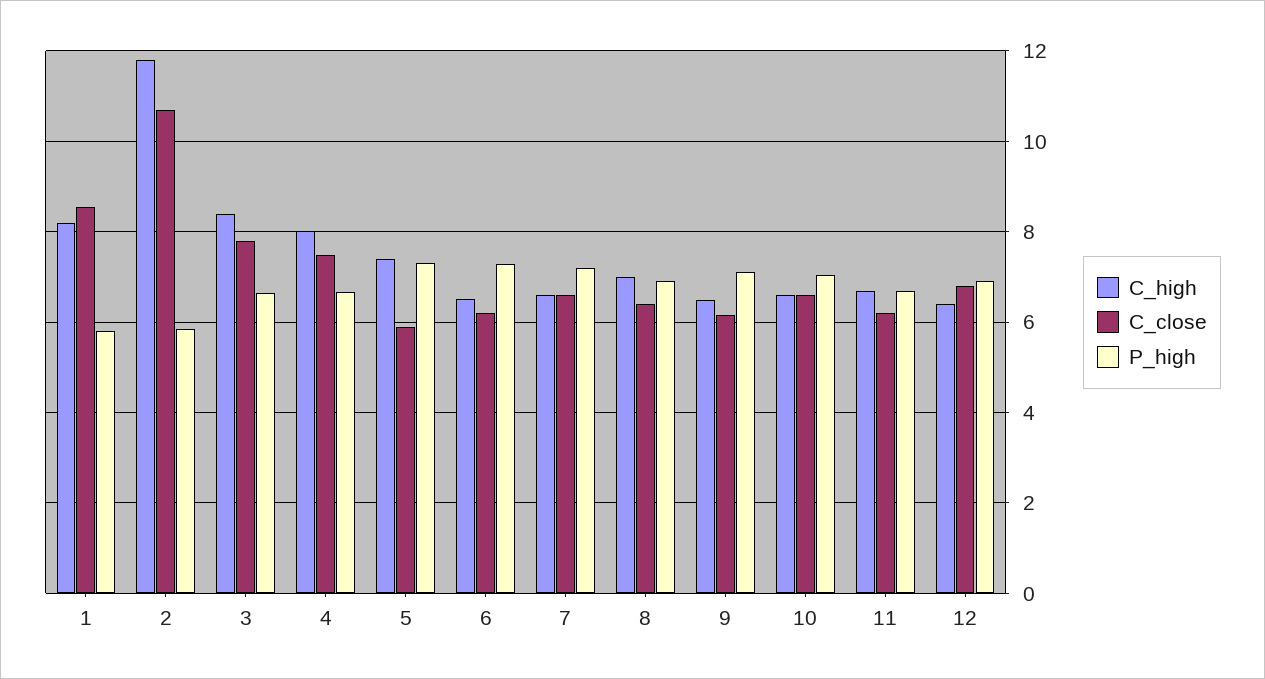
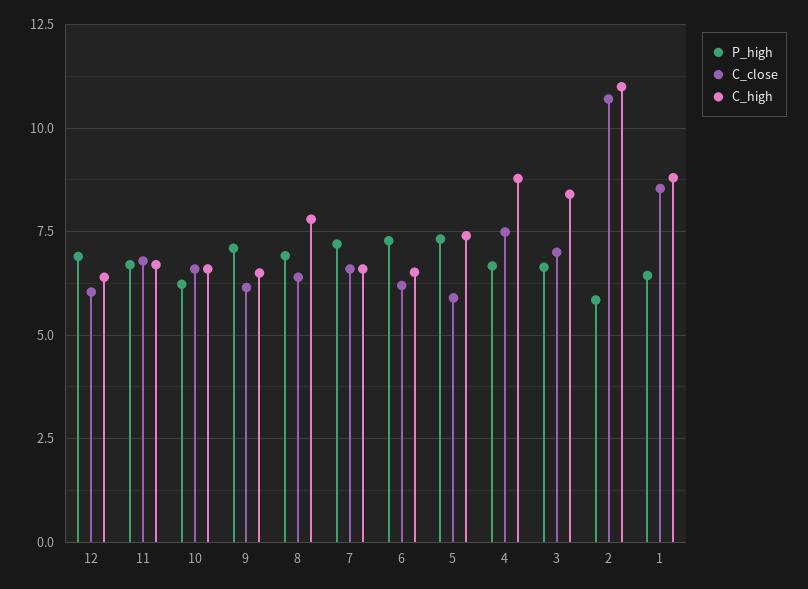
C_high, 1: 8.2 -> 8.75
P_high, 1: 5.8 -> 6.5
C_high, 2: 11.8 -> 11
C_close, 3: 7.8 -> 7
C_high, 4: 8 -> 8.75
C_high, 8: 7 -> 7.75
P_high, 10: 7 -> 6.25
C_close, 11: 6.2 -> 6.75
C_close, 12: 6.8 -> 6

